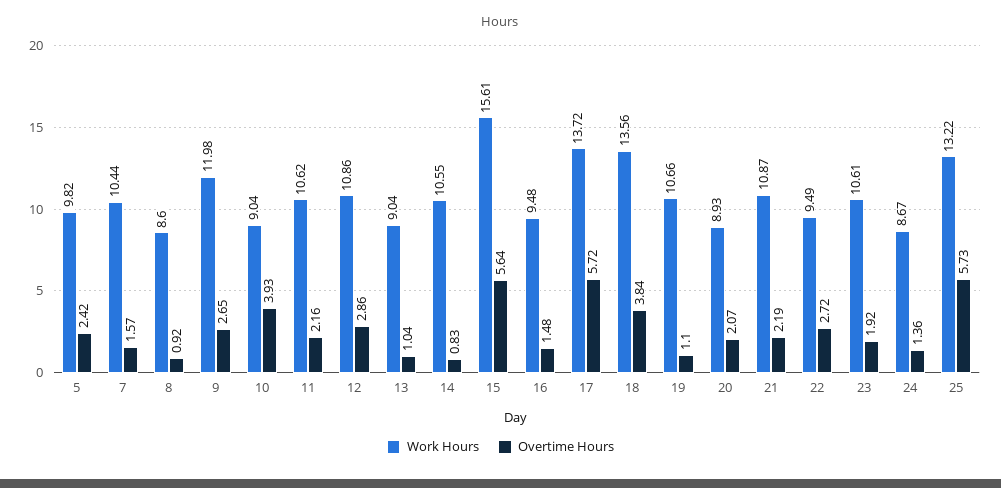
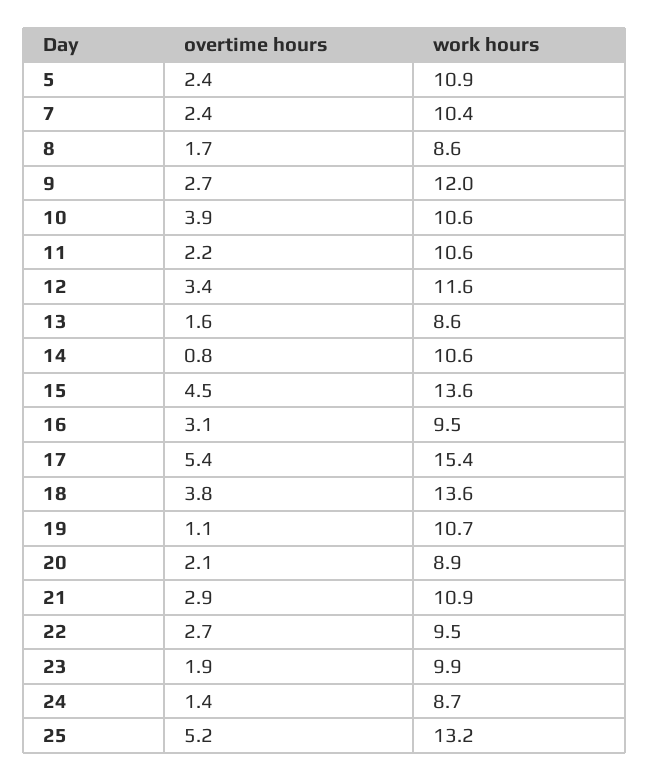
Work Hours, 5: 9.82 -> 10.9
Overtime Hours, 7: 1.57 -> 2.4
Overtime Hours, 8: 0.92 -> 1.7
Work Hours, 10: 9.04 -> 10.6
Work Hours, 12: 10.86 -> 11.6
Overtime Hours, 12: 2.86 -> 3.4
Work Hours, 13: 9.04 -> 8.6
Overtime Hours, 13: 1.04 -> 1.6
Work Hours, 15: 15.61 -> 13.6
Overtime Hours, 15: 5.64 -> 4.5
Overtime Hours, 16: 1.48 -> 3.1
Work Hours, 17: 13.72 -> 15.4
Overtime Hours, 17: 5.72 -> 5.4
Overtime Hours, 21: 2.19 -> 2.9
Work Hours, 23: 10.61 -> 9.9
Overtime Hours, 25: 5.73 -> 5.2

